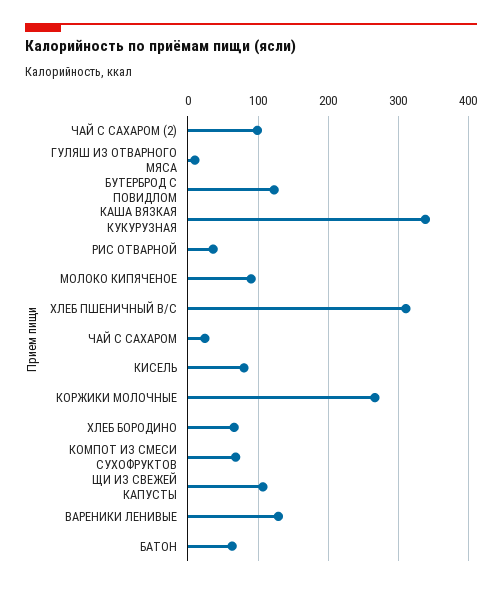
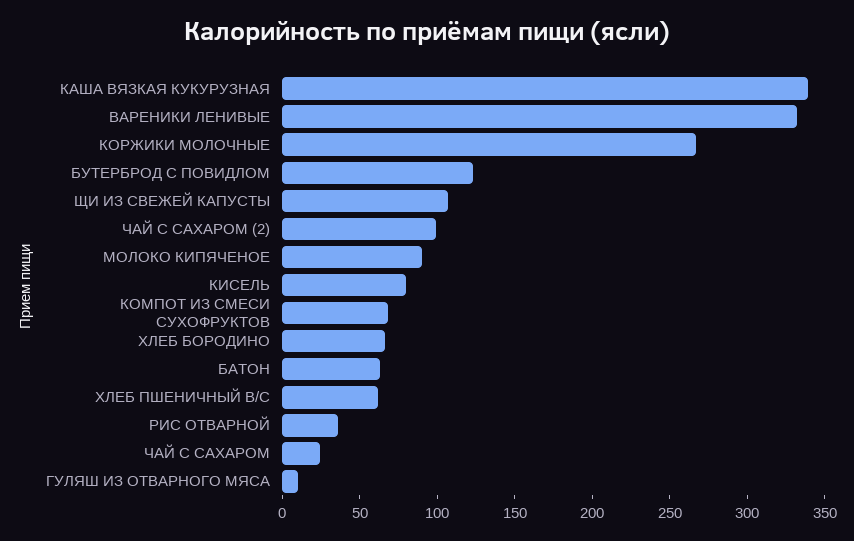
ХЛЕБ ПШЕНИЧНЫЙ В/С: 310 -> 60
ВАРЕНИКИ ЛЕНИВЫЕ: 130 -> 330

